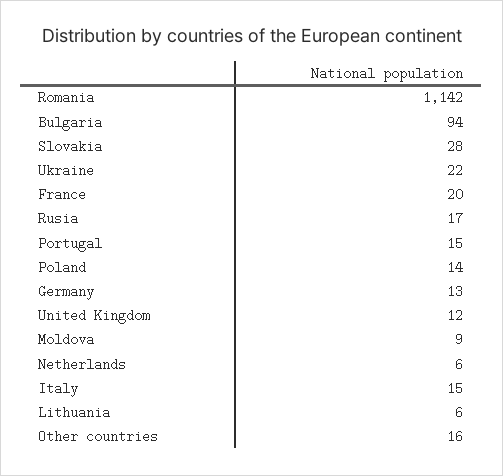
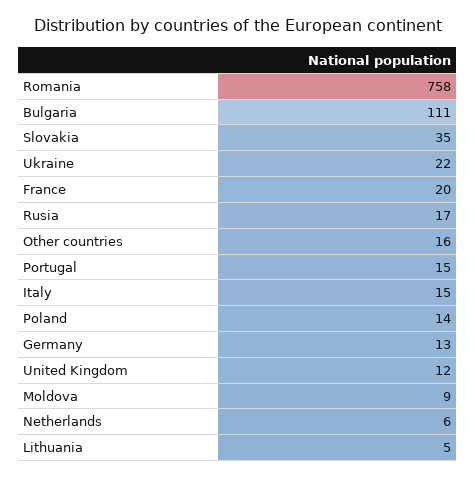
Romania: 1142 -> 758
Bulgaria: 94 -> 111
Slovakia: 28 -> 35
Lithuania: 6 -> 5

